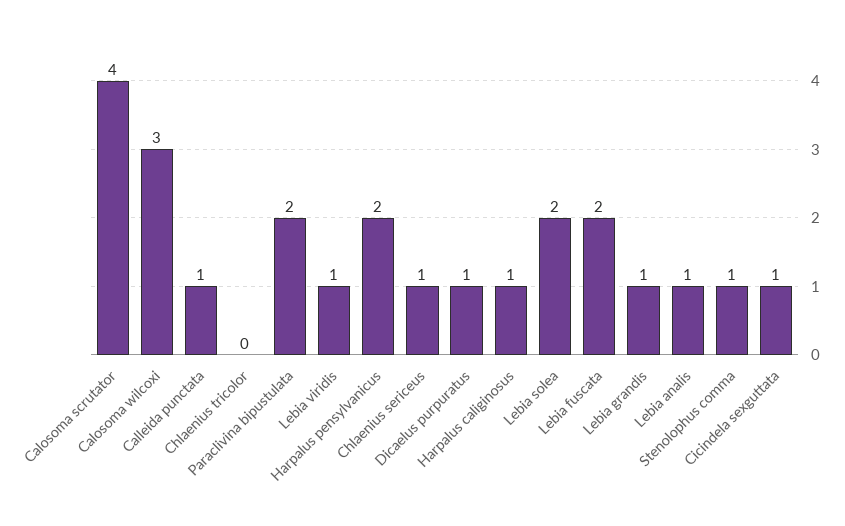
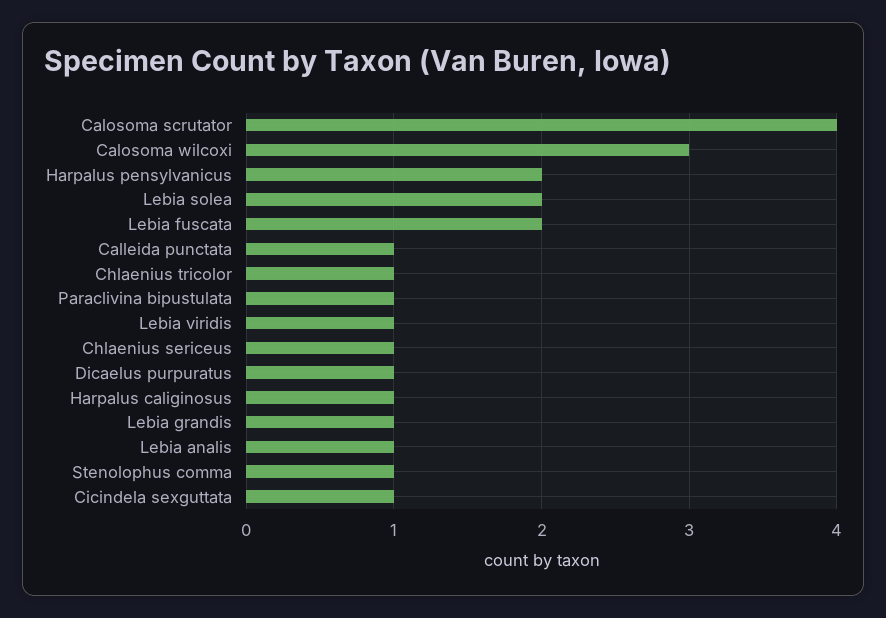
Chlaenius tricolor: 0 -> 1
Paraclivina bipustulata: 2 -> 1

